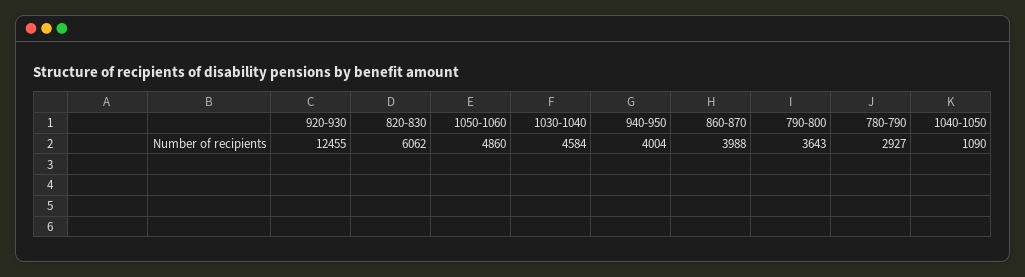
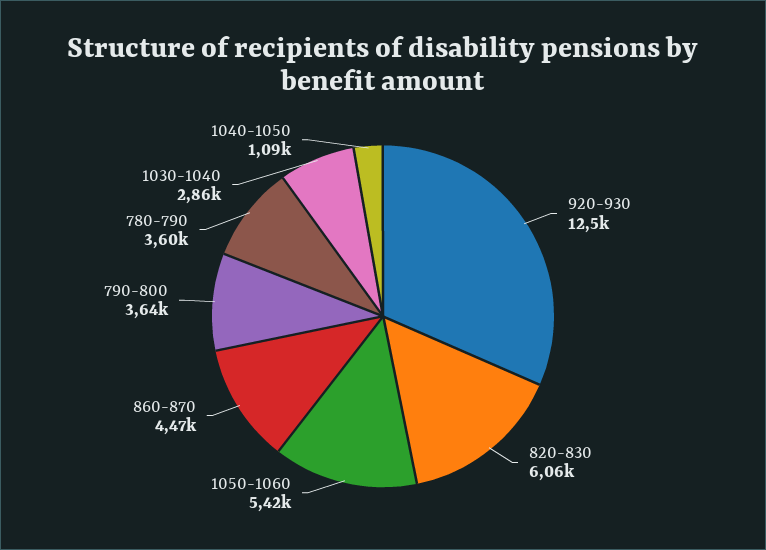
1050-1060: 4860 -> 5420
1030-1040: 4584 -> 2860
940-950: 4004 -> none
860-870: 3988 -> 4470
780-790: 2927 -> 3600

